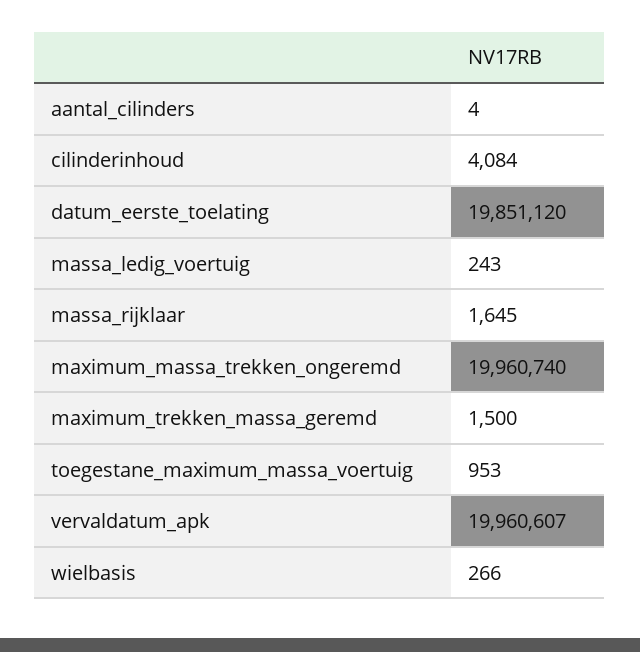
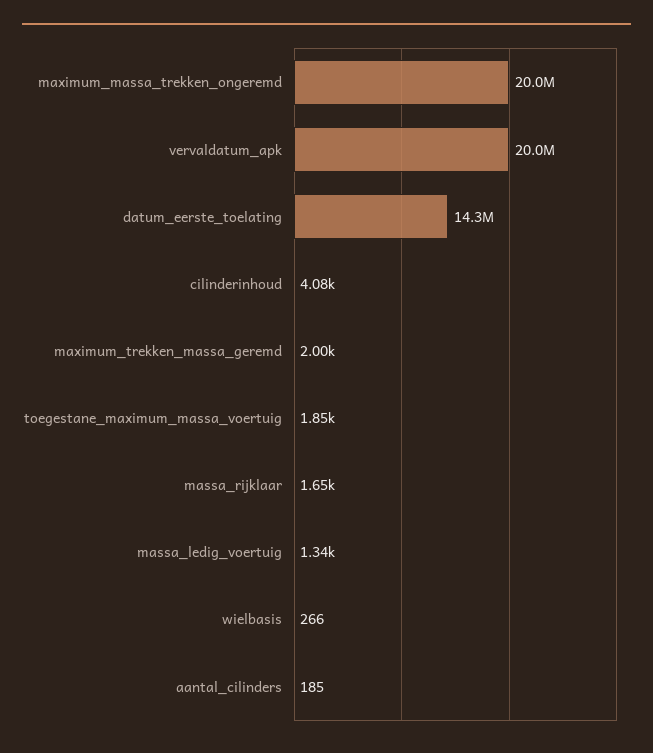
aantal_cilinders: 4 -> 185
datum_eerste_toelating: 19851120 -> 14300000
massa_ledig_voertuig: 243 -> 1340
maximum_trekken_massa_geremd: 1500 -> 2000
toegestane_maximum_massa_voertuig: 953 -> 1850

